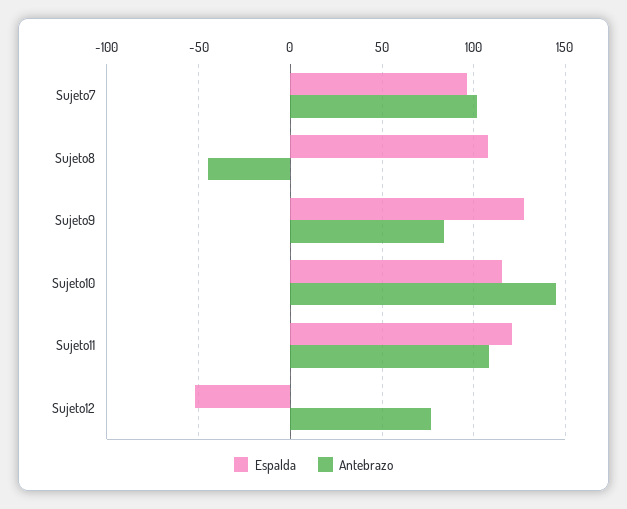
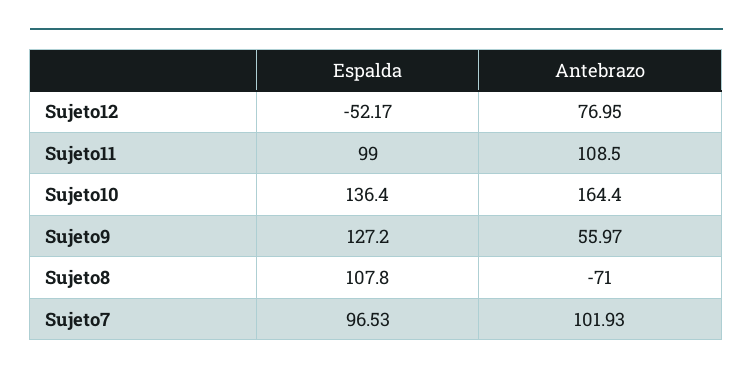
Antebrazo, Sujeto8: -45 -> -71
Antebrazo, Sujeto9: 85 -> 55.97
Espalda, Sujeto10: 115 -> 136.4
Antebrazo, Sujeto10: 145 -> 164.4
Espalda, Sujeto11: 120 -> 99

